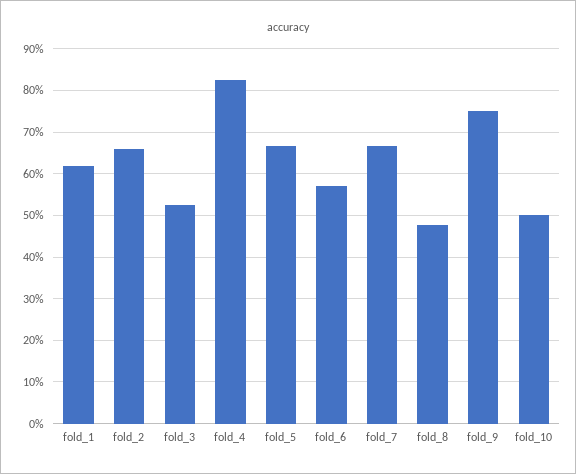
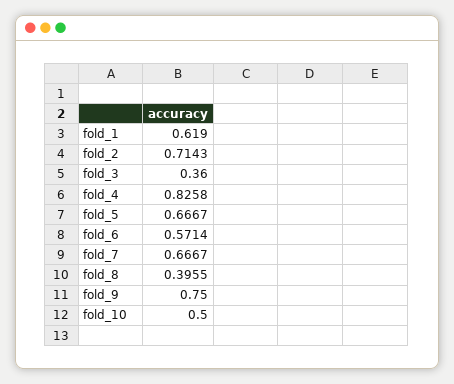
fold_2: 0.66 -> 0.7143
fold_3: 0.52 -> 0.36
fold_8: 0.48 -> 0.3955

